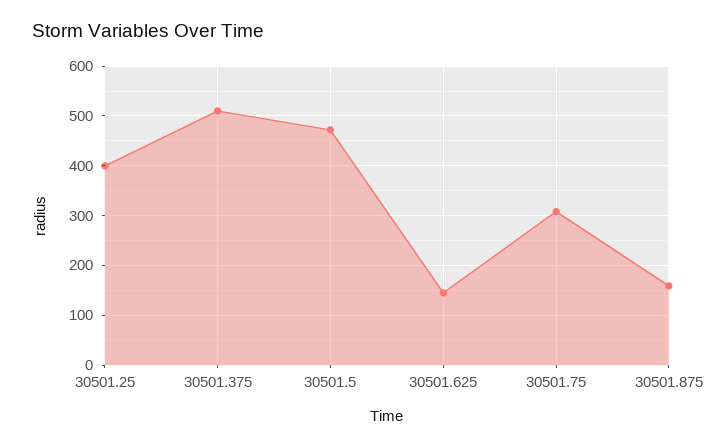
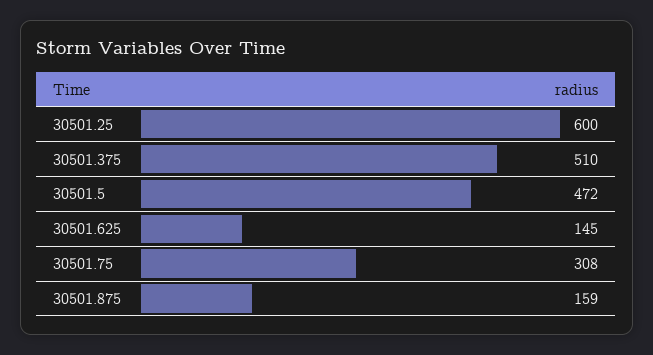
30501.25: 400 -> 600

